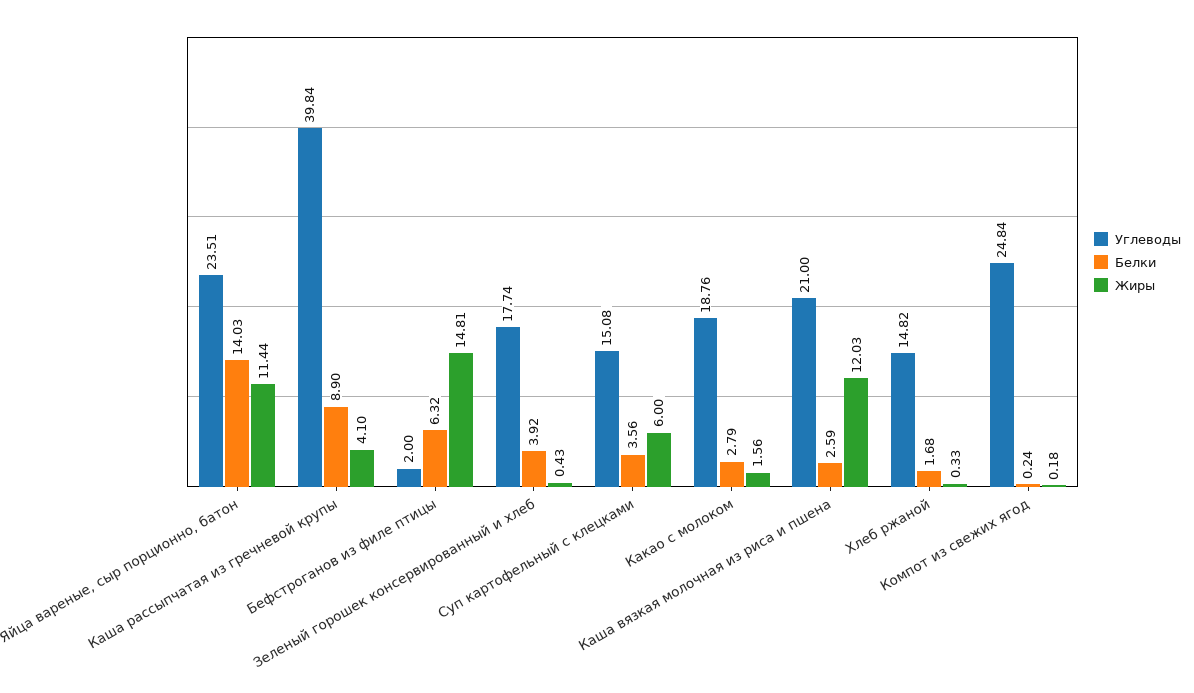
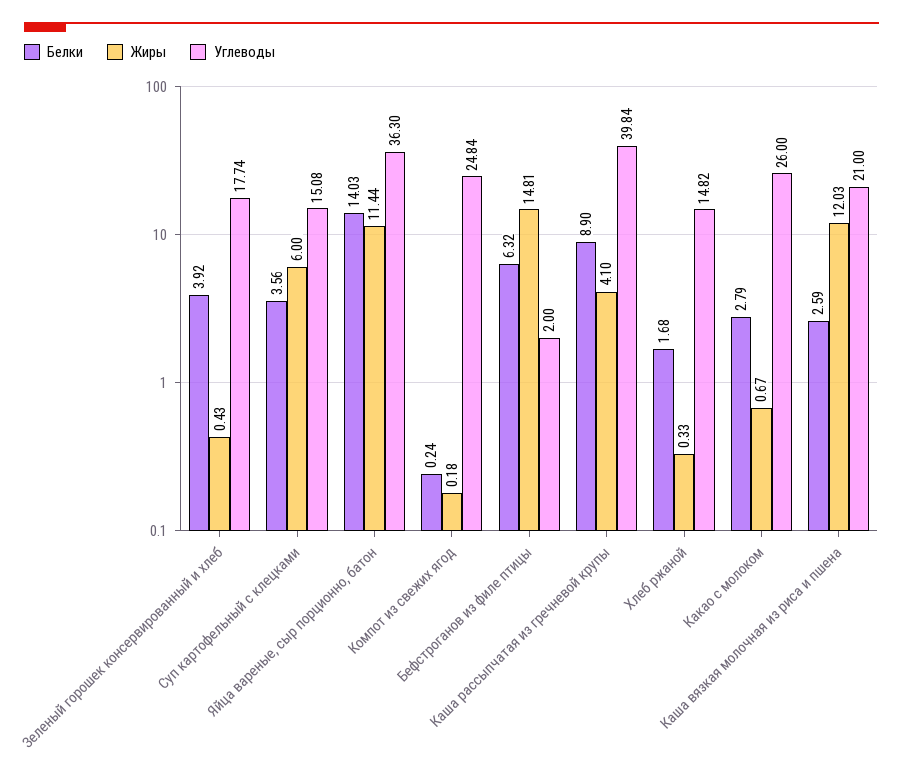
Углеводы, Яйца вареные, сыр порционно, батон: 23.51 -> 36.3
Углеводы, Какао с молоком: 18.76 -> 26
Жиры, Какао с молоком: 1.56 -> 0.67

